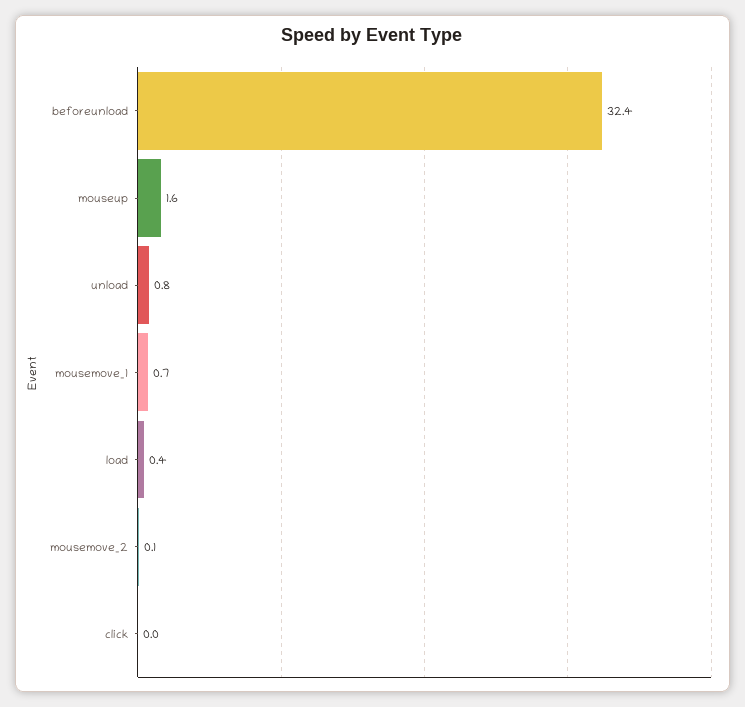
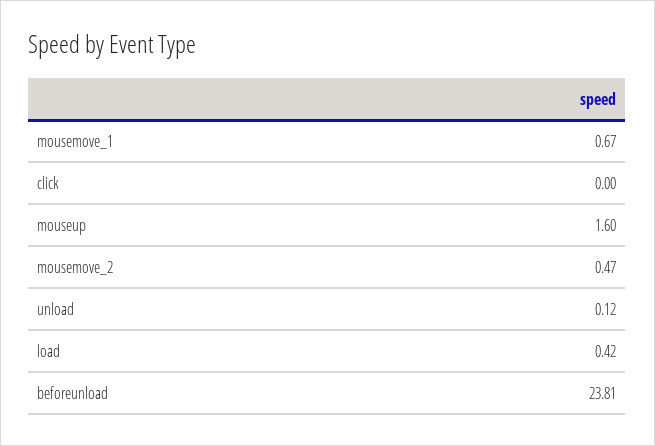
beforeunload: 32.4 -> 23.81
unload: 0.8 -> 0.12
mousemove_2: 0.1 -> 0.47

